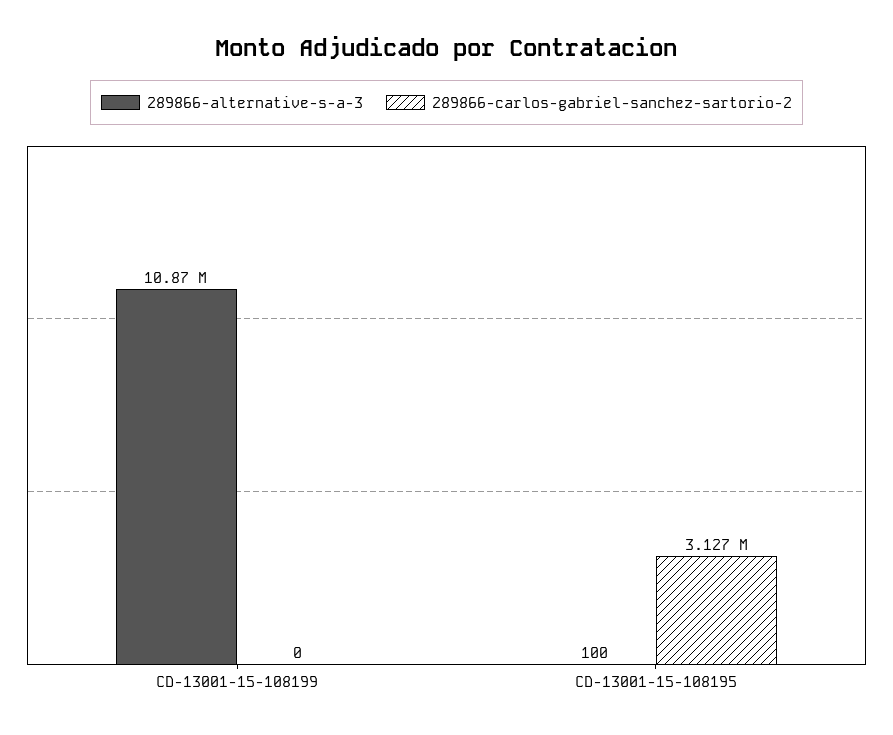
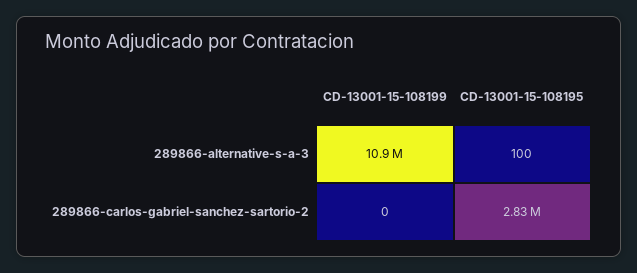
289866-carlos-gabriel-sanchez-sartorio-2, CD-13001-15-108195: 3127000 -> 2830000

